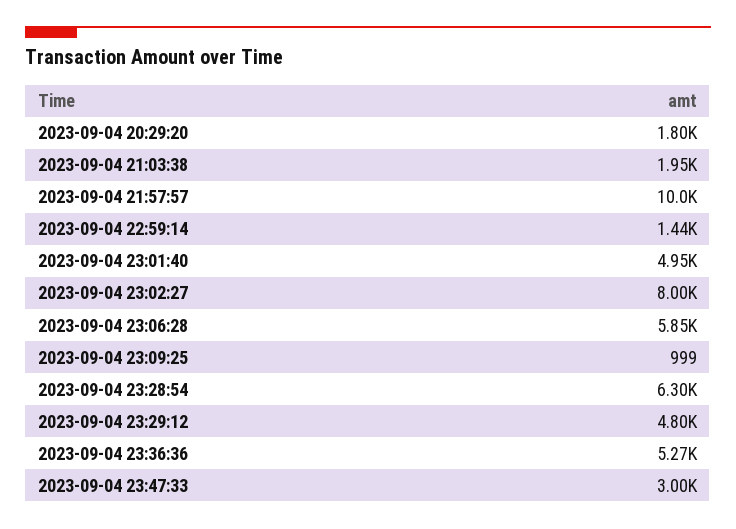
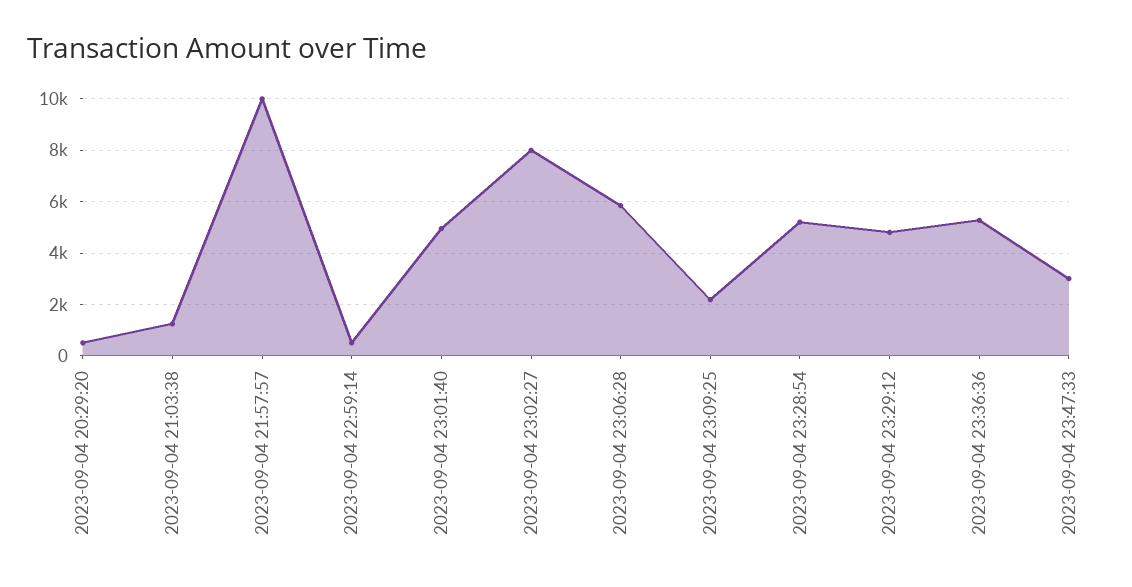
2023-09-04 20:29:20: 1800 -> 500
2023-09-04 21:03:38: 1950 -> 1250
2023-09-04 22:59:14: 1440 -> 500
2023-09-04 23:09:25: 999 -> 2250
2023-09-04 23:28:54: 6300 -> 5250

